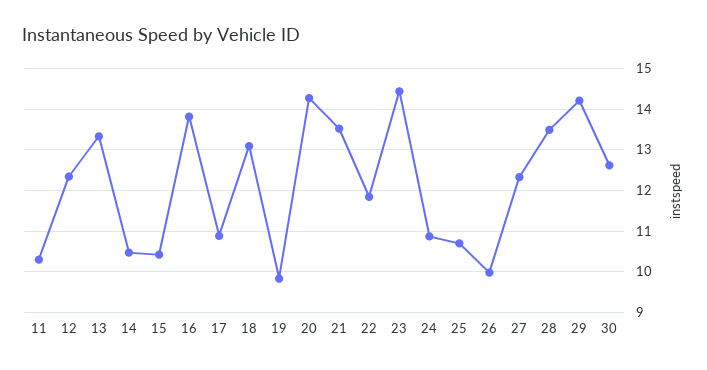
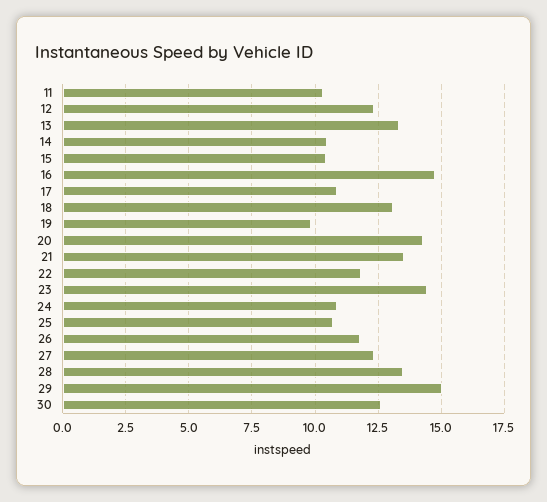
16: 13.8 -> 14.75
26: 10 -> 11.75
29: 14.2 -> 15

